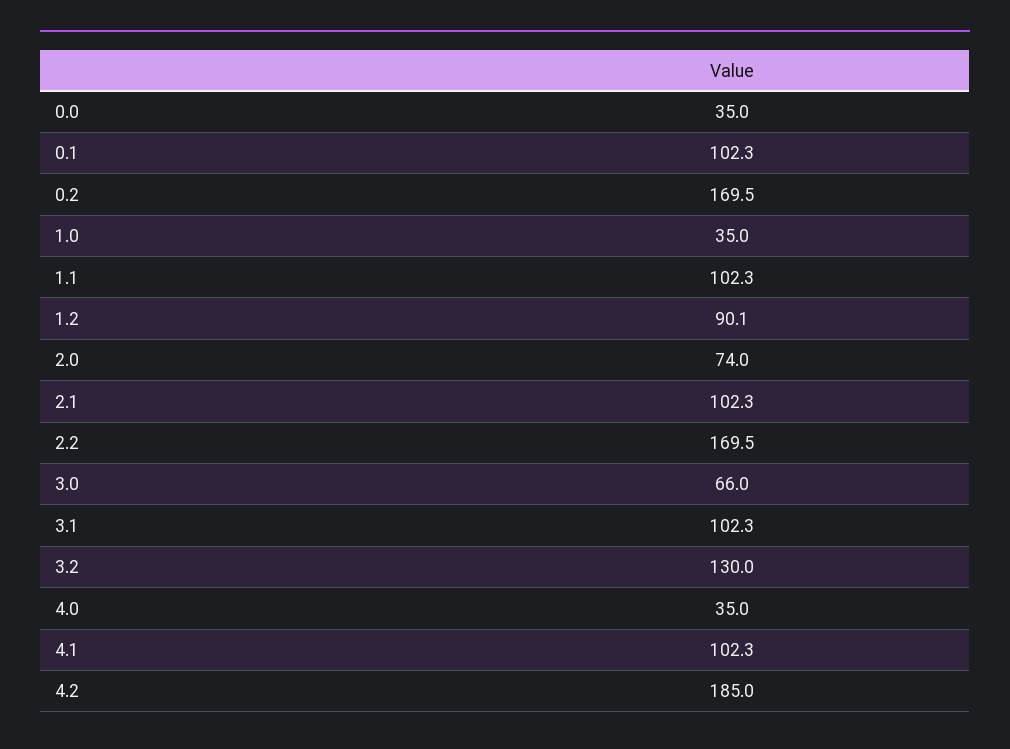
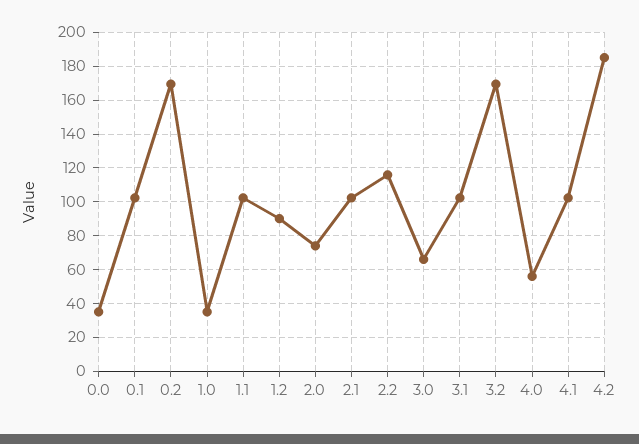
2.2: 169.5 -> 115
3.2: 130 -> 170
4.0: 35 -> 55

